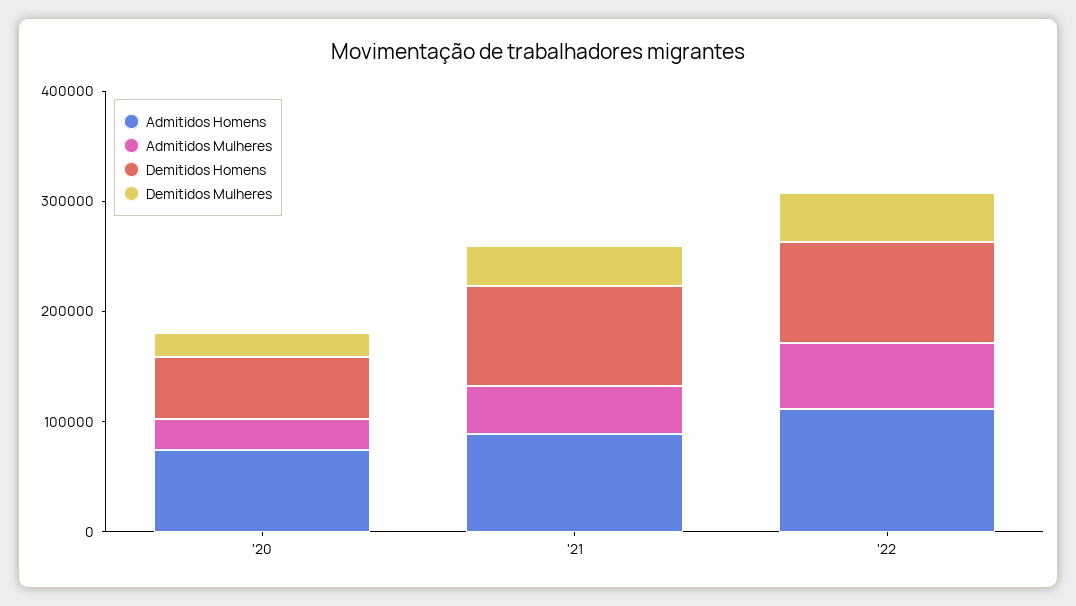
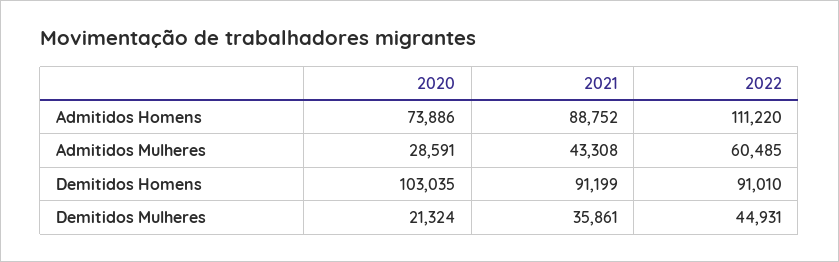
Demitidos Homens, '20: 60000 -> 103035

